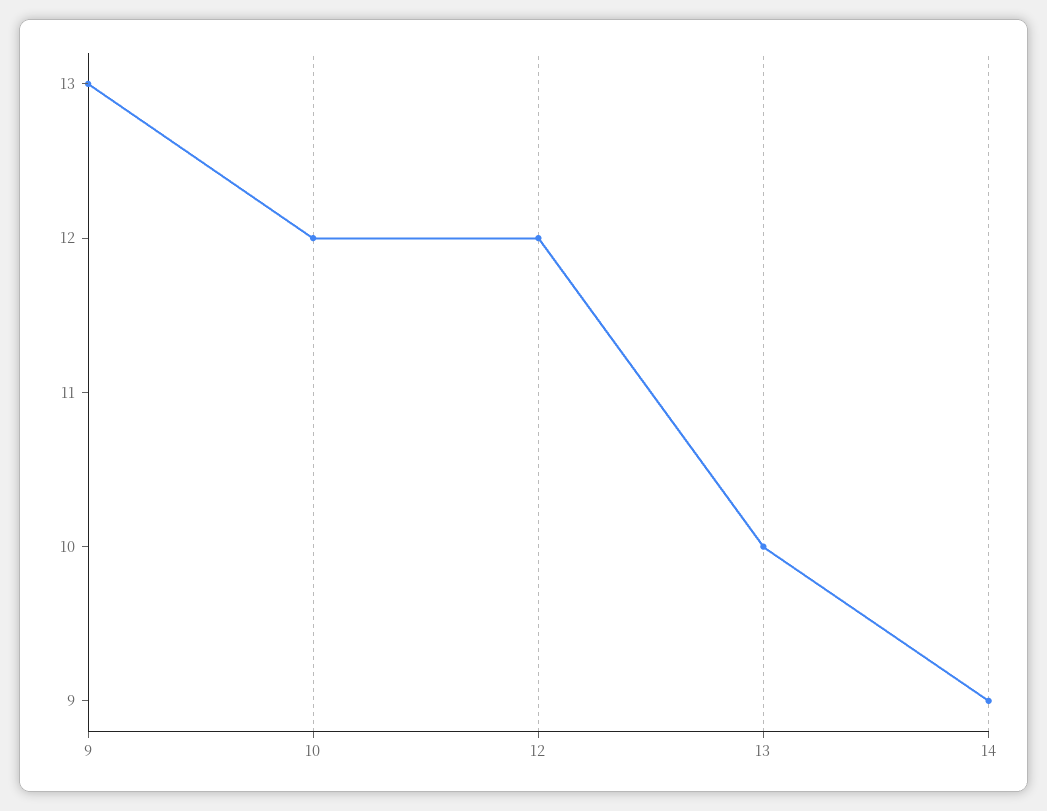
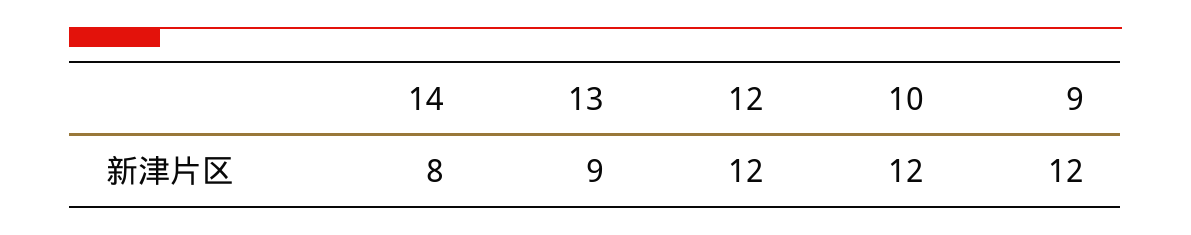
9: 13 -> 12
13: 10 -> 9
14: 9 -> 8

